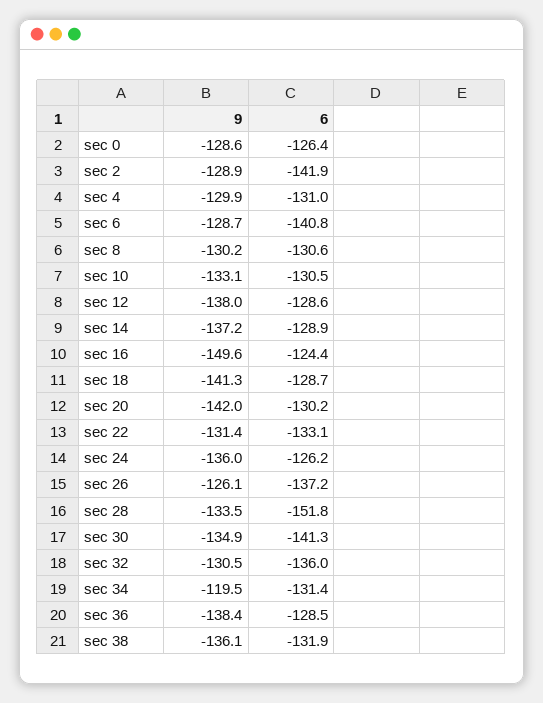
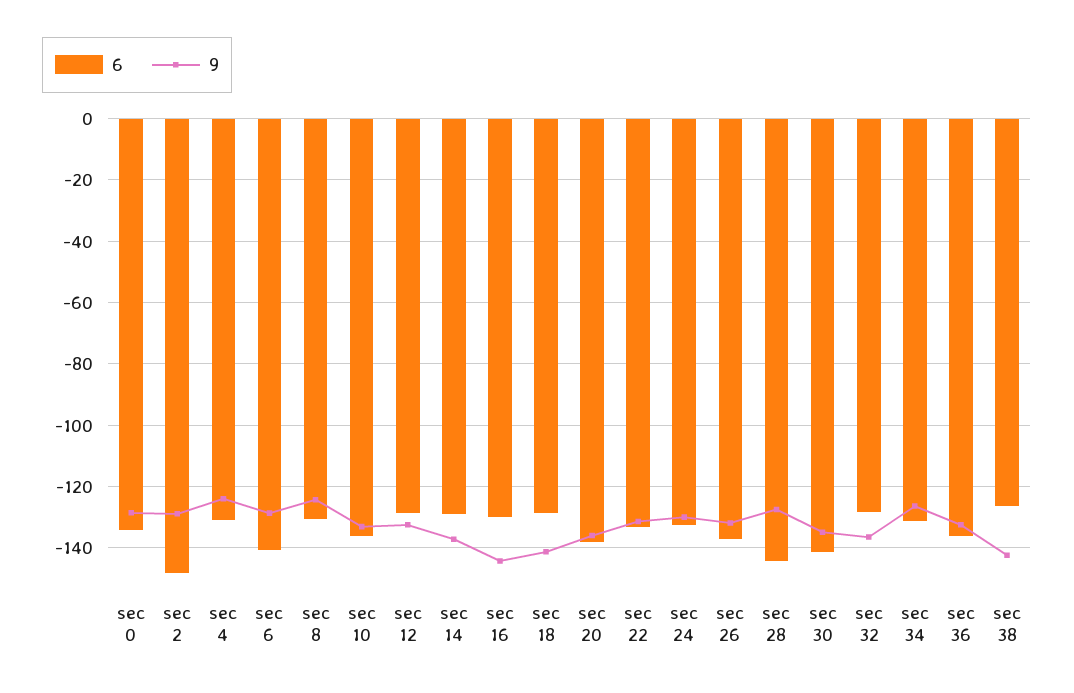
6, sec 0: -126.4 -> -134
6, sec 2: -141.9 -> -148
9, sec 4: -129.9 -> -124
9, sec 8: -130.2 -> -124
6, sec 10: -130.5 -> -136
9, sec 12: -138 -> -132
9, sec 16: -149.6 -> -144
6, sec 16: -124.4 -> -130
9, sec 20: -142 -> -136
6, sec 20: -130.2 -> -138
9, sec 24: -136 -> -130
6, sec 24: -126.2 -> -132
9, sec 26: -126.1 -> -132
9, sec 28: -133.5 -> -128
6, sec 28: -151.8 -> -144
9, sec 32: -130.5 -> -136
6, sec 32: -136 -> -128
9, sec 34: -119.5 -> -126
9, sec 36: -138.4 -> -132
6, sec 36: -128.5 -> -136
9, sec 38: -136.1 -> -142
6, sec 38: -131.9 -> -126

